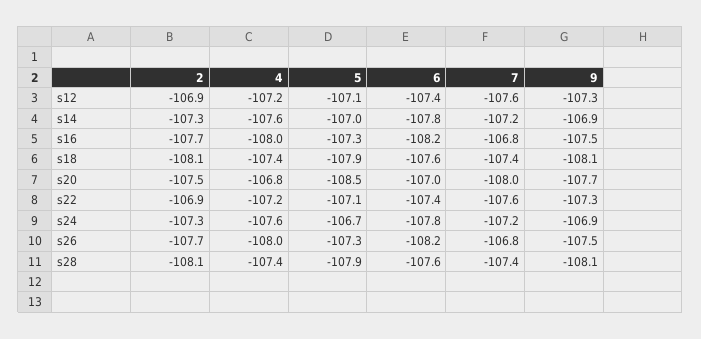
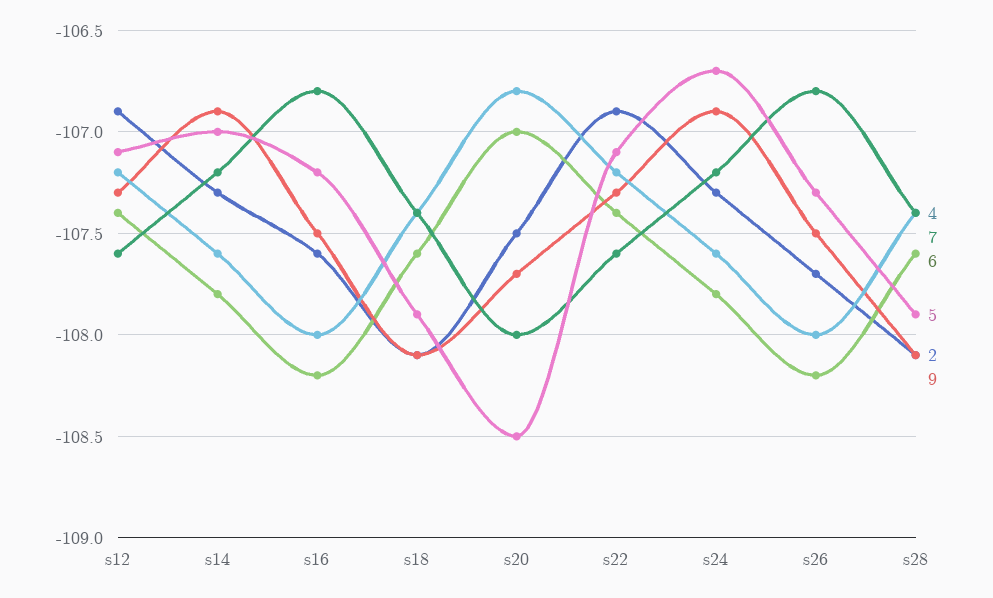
2, s16: -107.7 -> -107.6
5, s16: -107.3 -> -107.2

